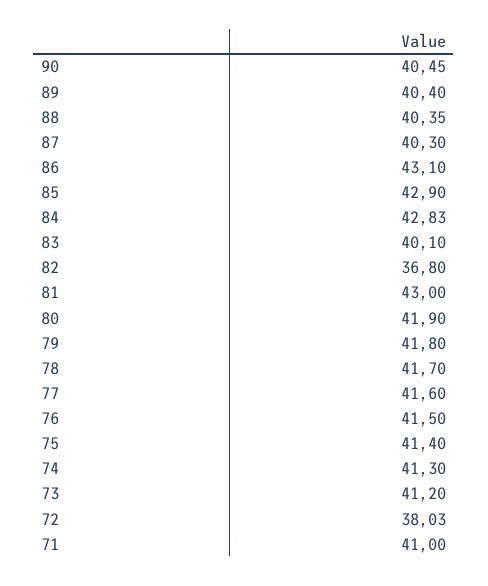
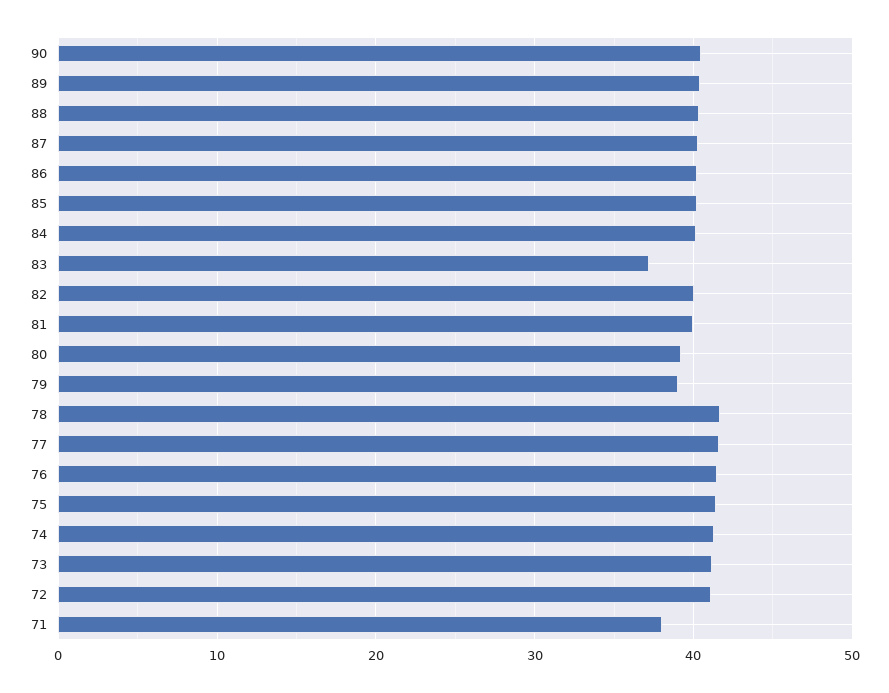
86: 43.1 -> 40
85: 42.9 -> 40
84: 42.83 -> 40
83: 40.1 -> 37
82: 36.8 -> 40
81: 43 -> 40
80: 41.9 -> 39
79: 41.8 -> 39
72: 38.03 -> 41
71: 41 -> 38

